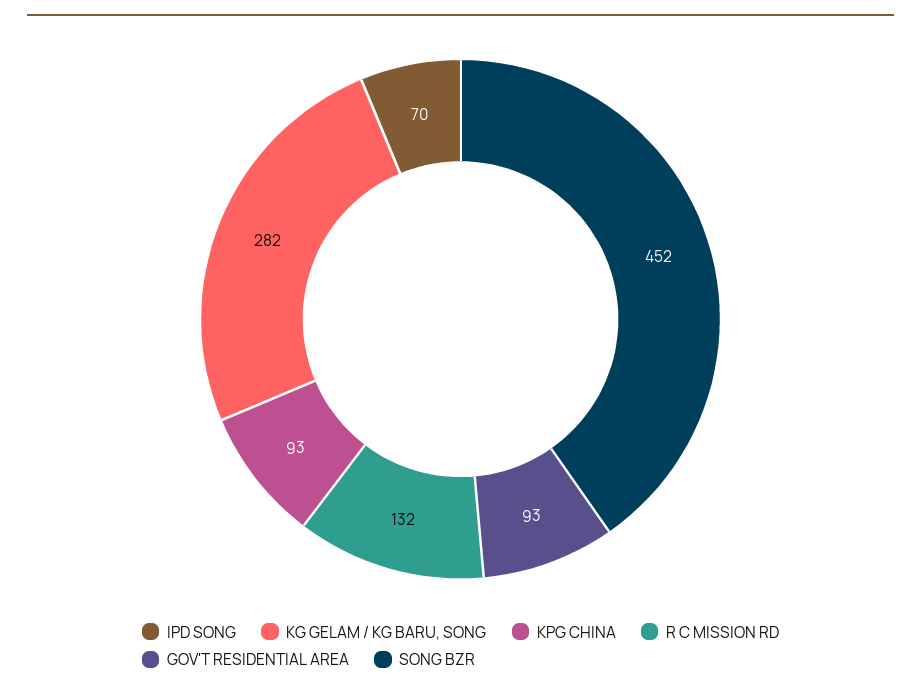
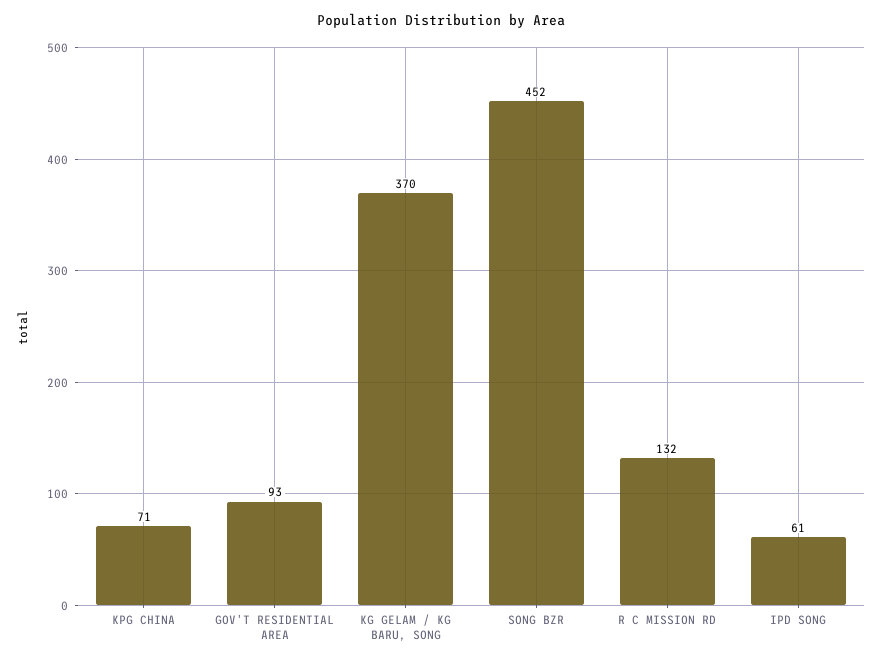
IPD SONG: 70 -> 61
KG GELAM / KG BARU, SONG: 282 -> 370
KPG CHINA: 93 -> 71

